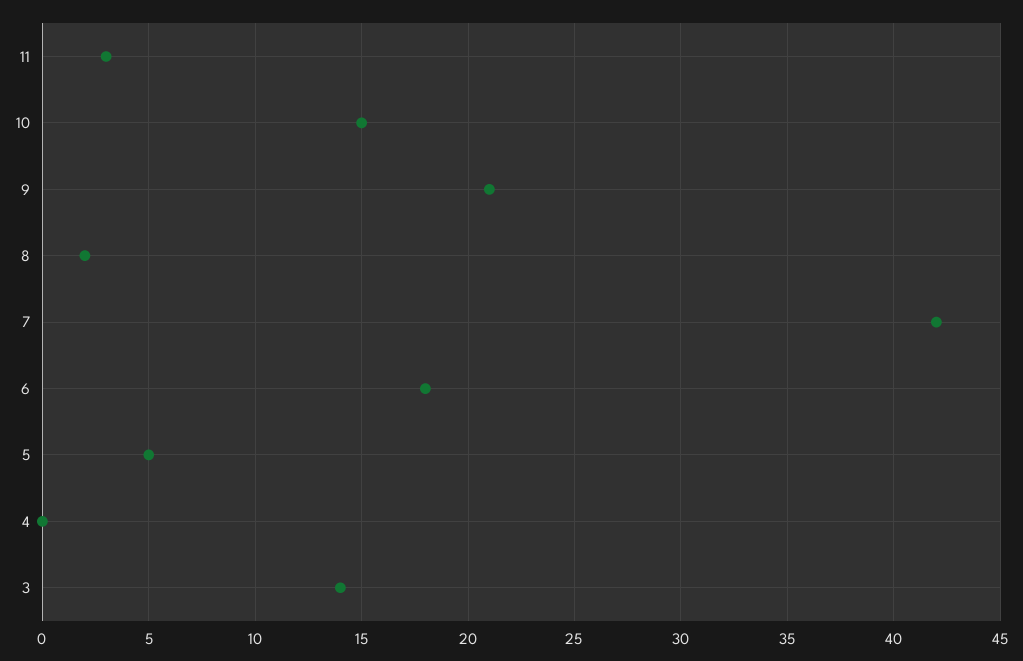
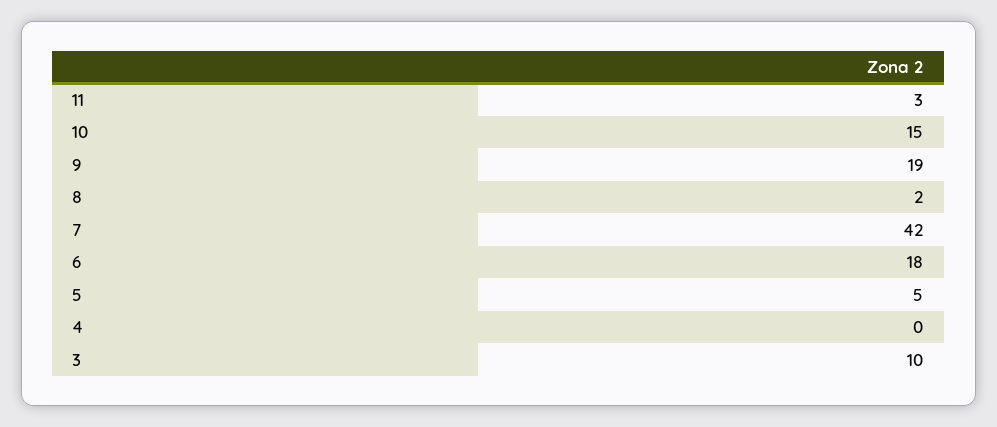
9: 21 -> 19
3: 14 -> 10

